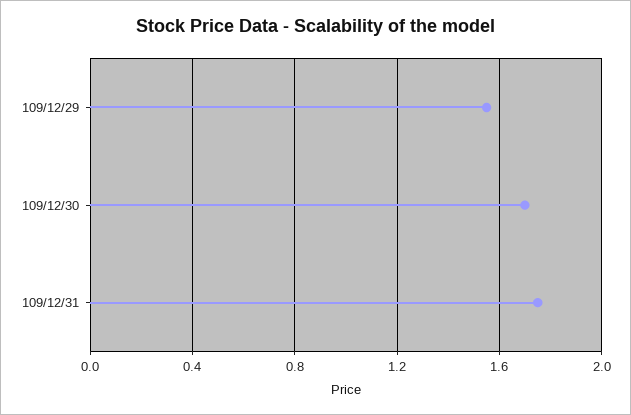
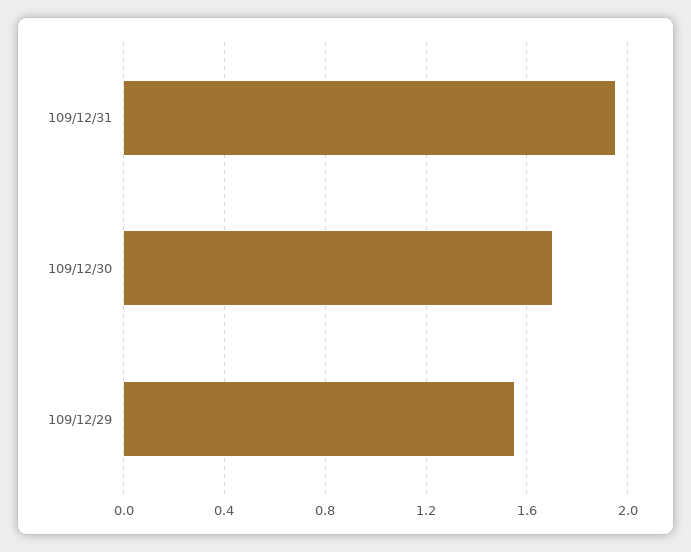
109/12/31: 1.75 -> 1.95

